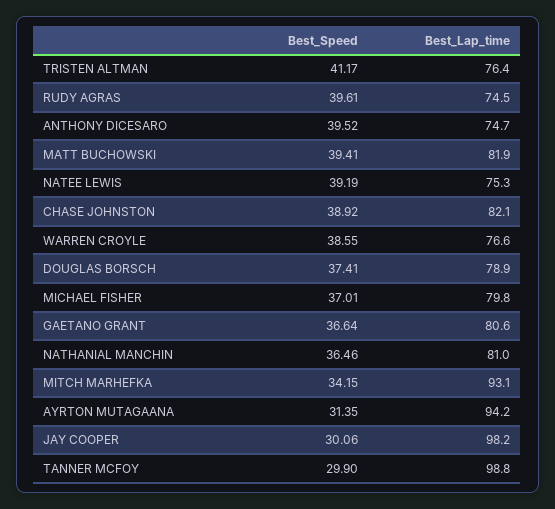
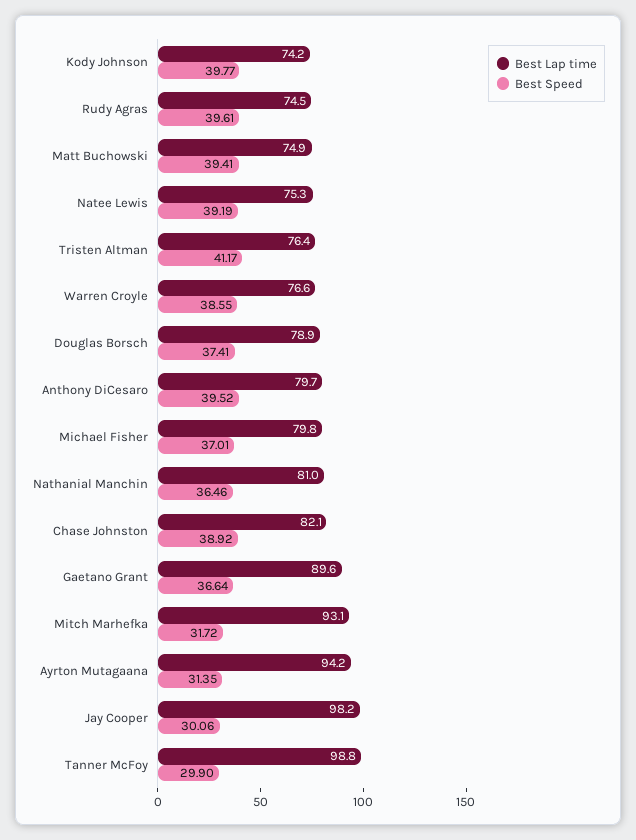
Best_Lap_time, ANTHONY DICESARO: 74.7 -> 79.7
Best_Lap_time, MATT BUCHOWSKI: 81.9 -> 74.9
Best_Lap_time, GAETANO GRANT: 80.6 -> 89.6
Best_Speed, MITCH MARHEFKA: 34.15 -> 31.72
Best_Lap_time, Kody Johnson: none -> 74.2
Best_Speed, Kody Johnson: none -> 39.77

